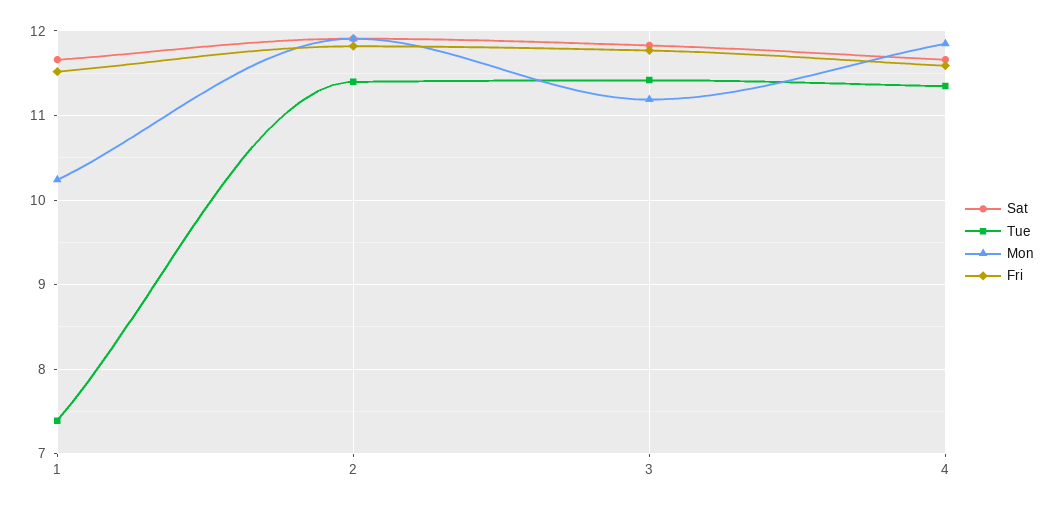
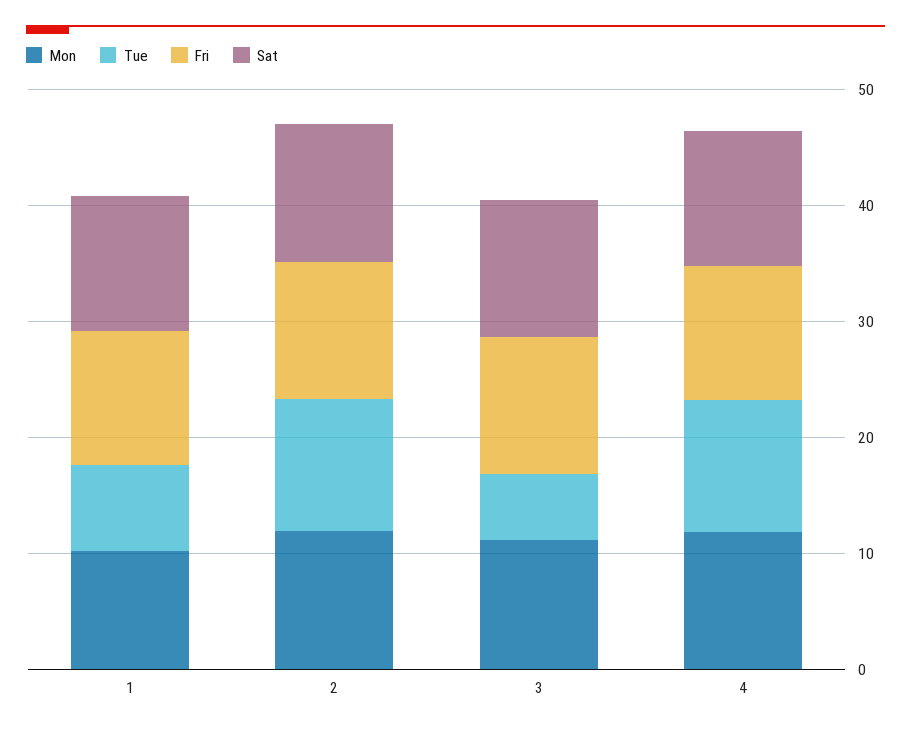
Tue, 3: 11.4 -> 6

